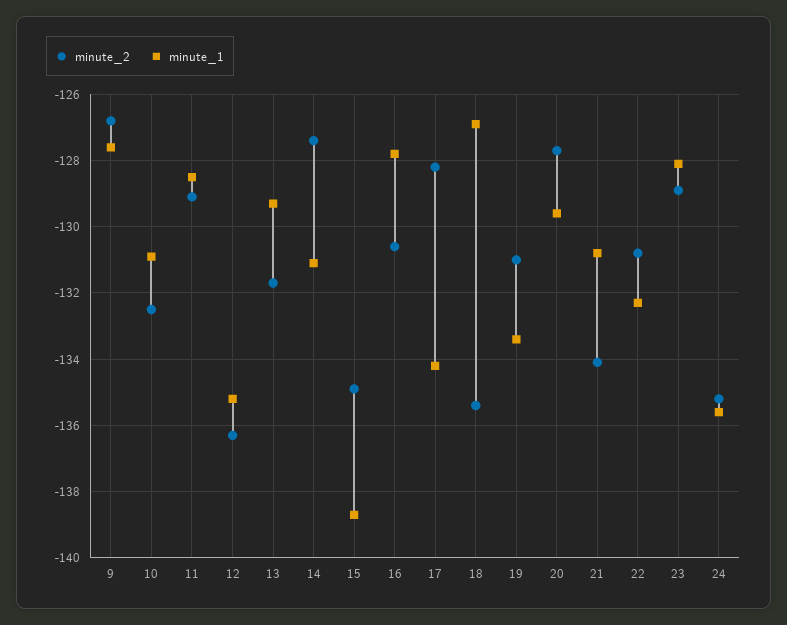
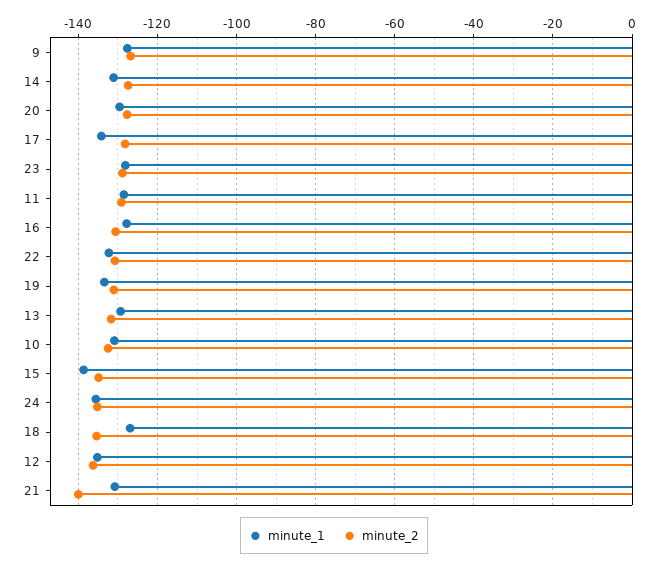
minute_2, 21: -134 -> -140

